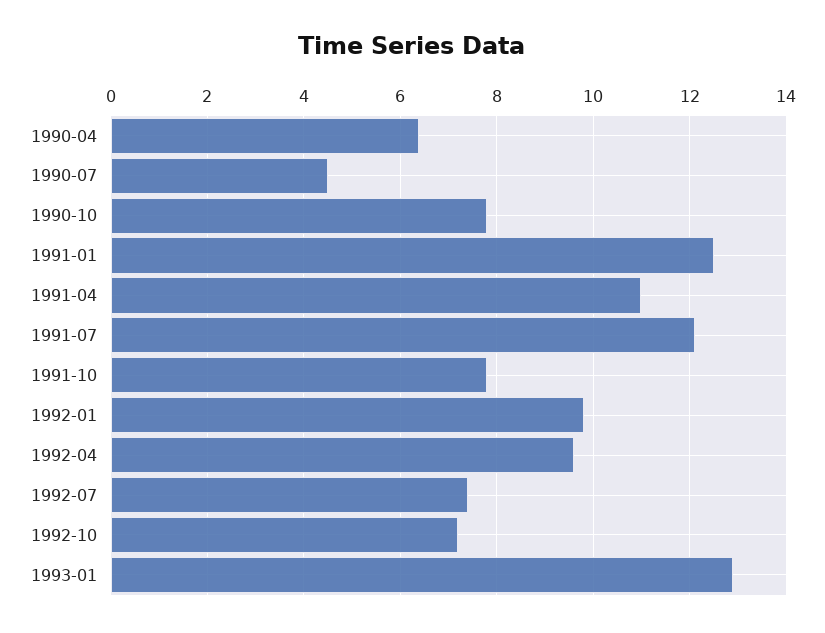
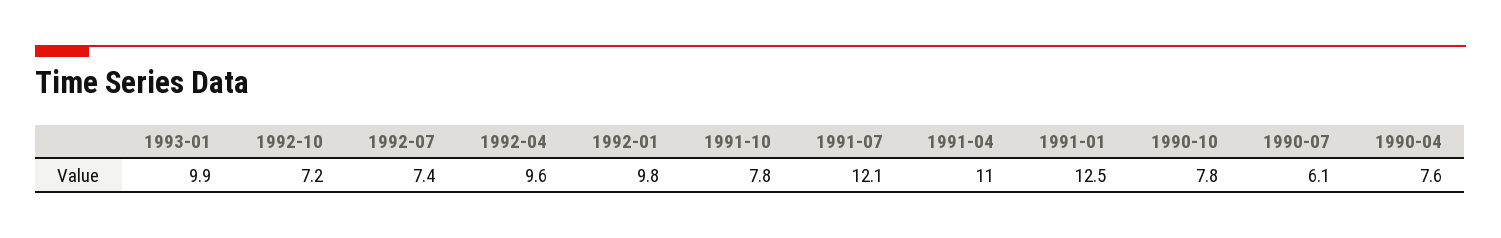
1990-04: 6.5 -> 7.6
1990-07: 4.5 -> 6.1
1993-01: 13 -> 9.9

